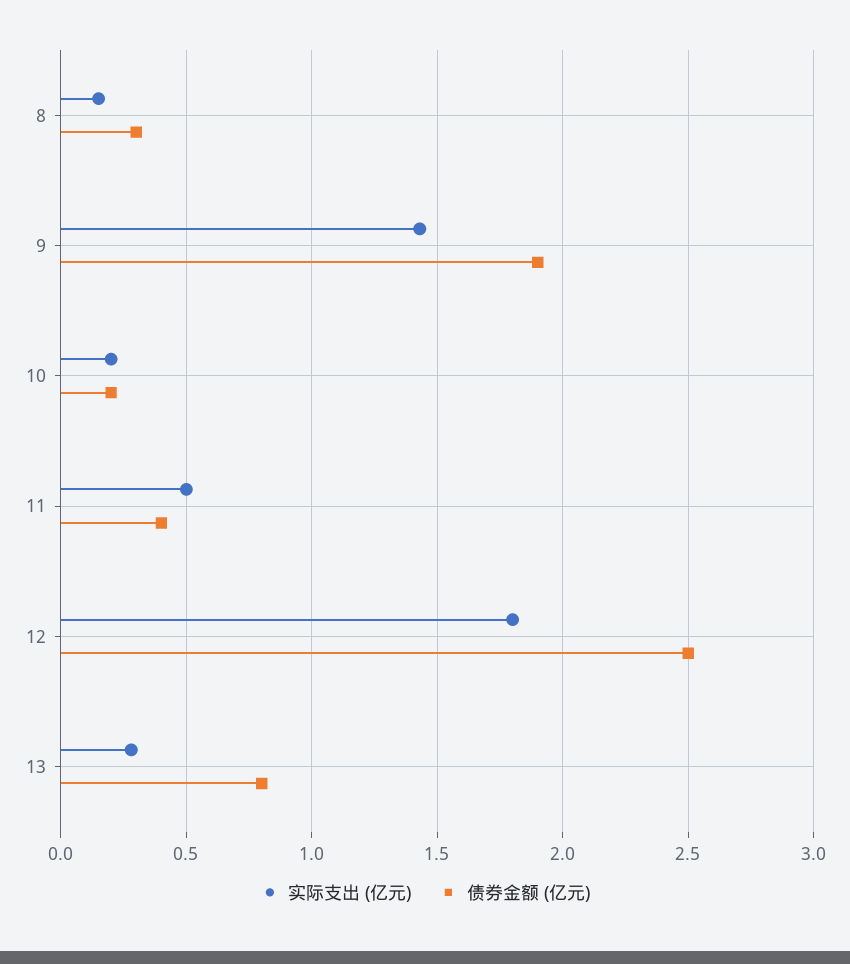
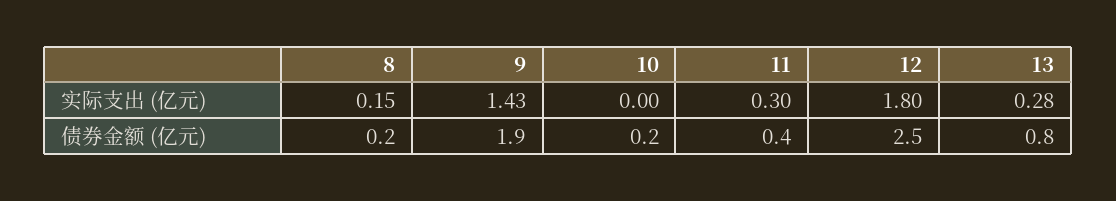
债券金额 (亿元), 8: 0.3 -> 0.2
实际支出 (亿元), 10: 0.2 -> 0
实际支出 (亿元), 11: 0.5 -> 0.3

